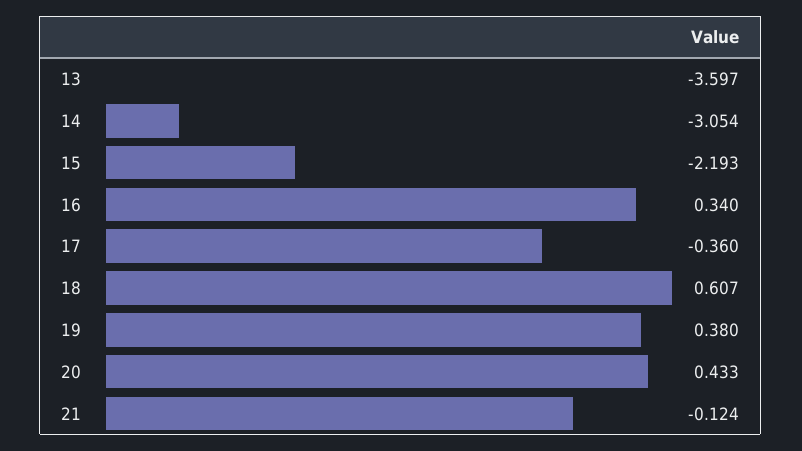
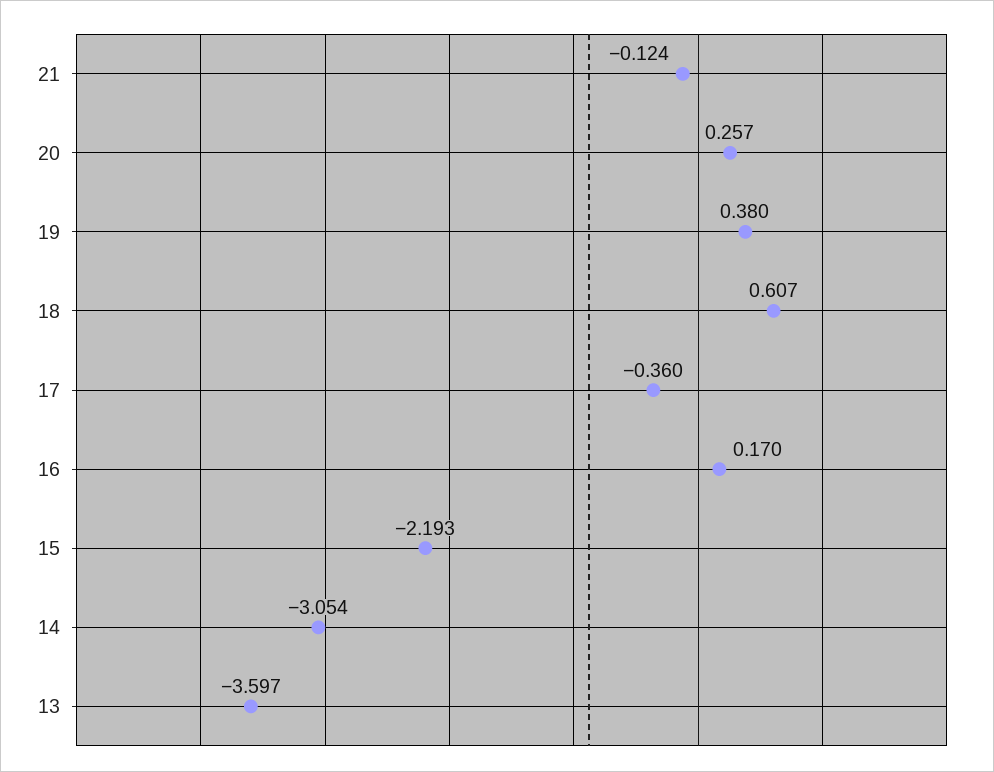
16: 0.34 -> 0.17
20: 0.433 -> 0.257

